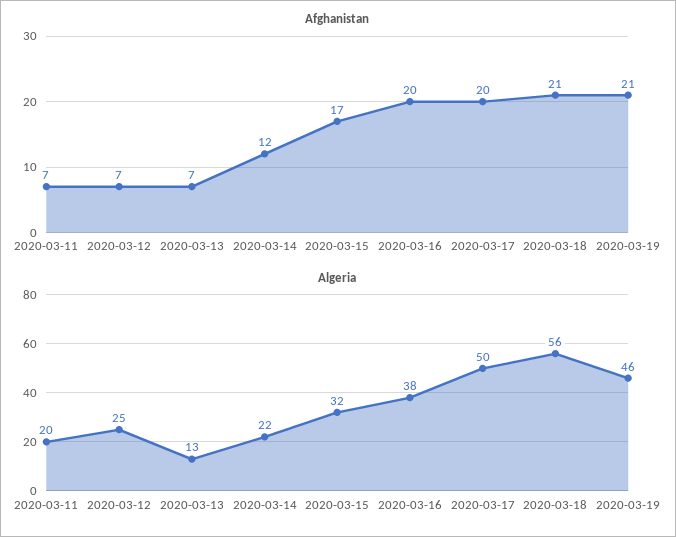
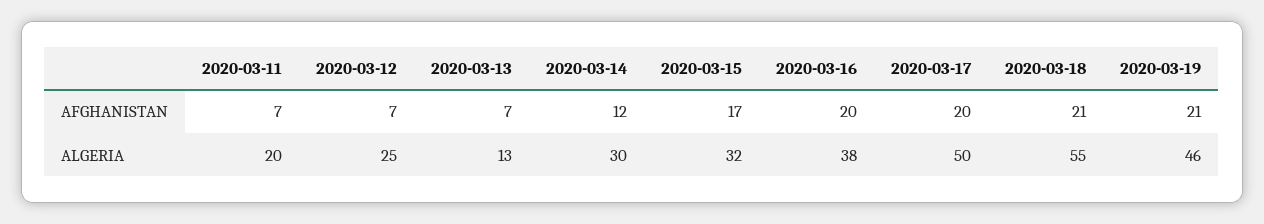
Algeria, 2020-03-14: 22 -> 30
Algeria, 2020-03-18: 56 -> 55

